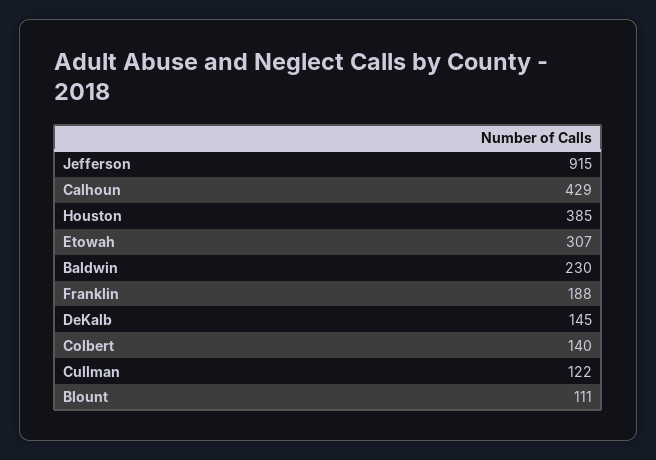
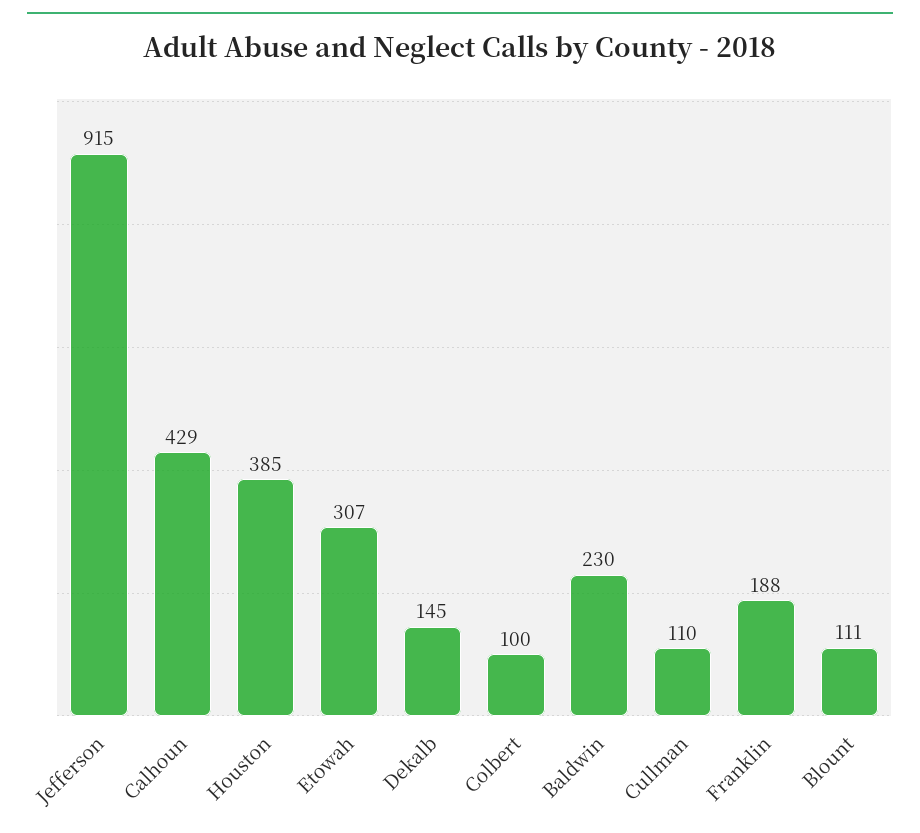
Colbert: 140 -> 100
Cullman: 122 -> 110

